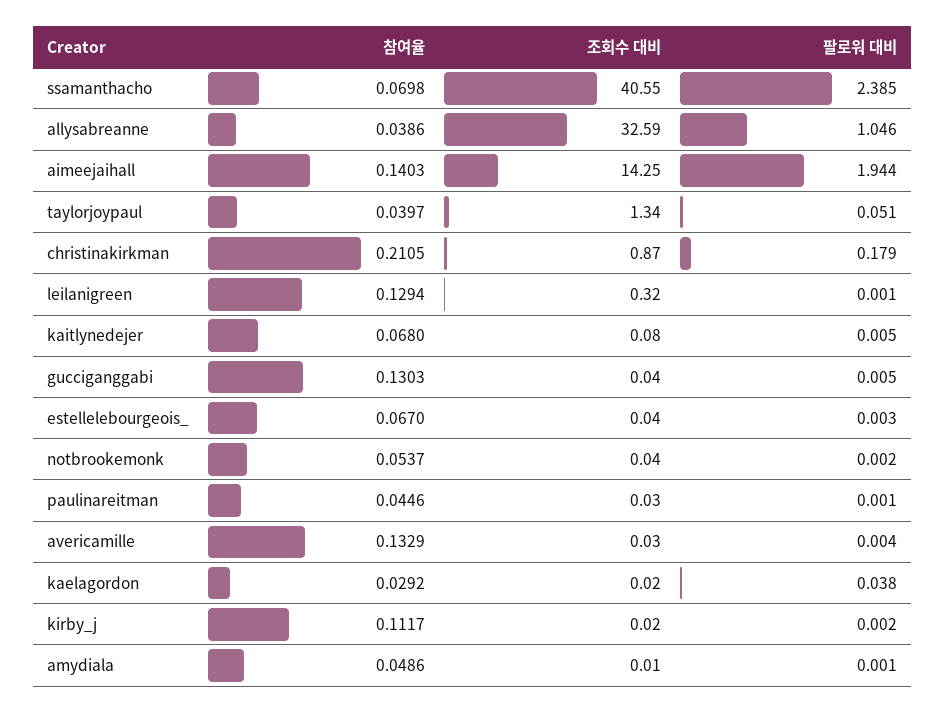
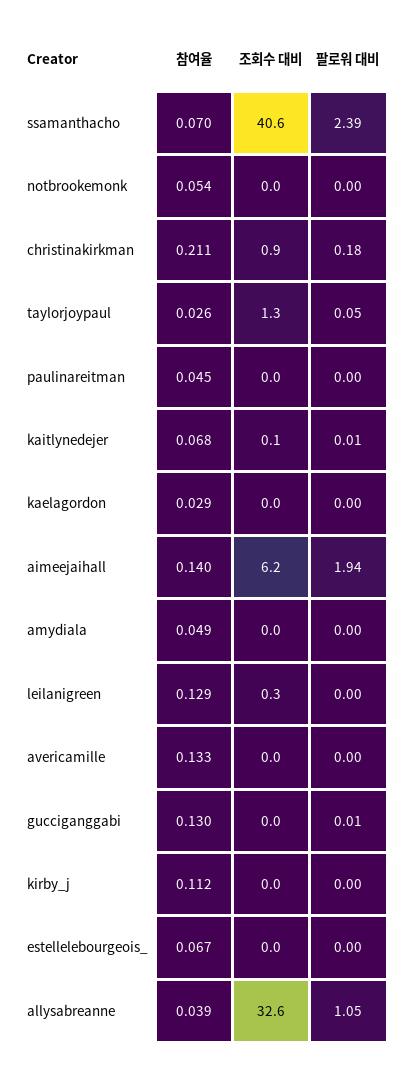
조회수 대비, aimeejaihall: 14.25 -> 6.2
참여율, taylorjoypaul: 0.0397 -> 0.026
팔로워 대비, kaelagordon: 0.038 -> 0

